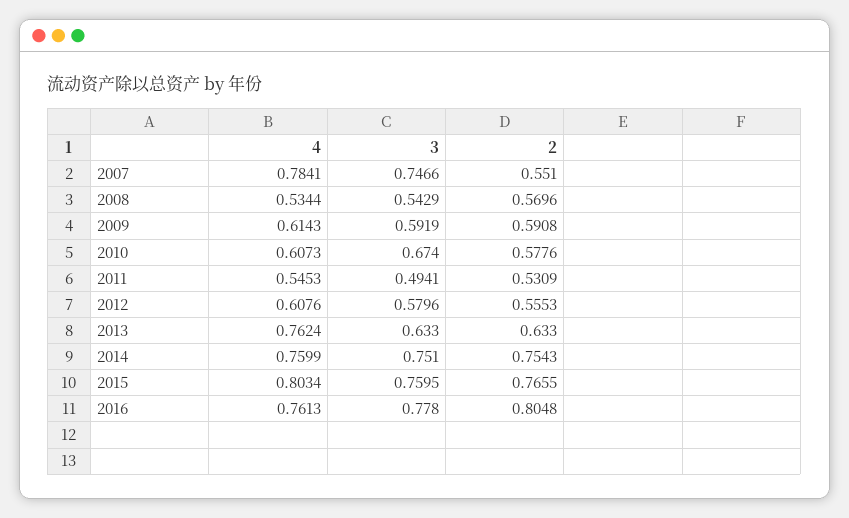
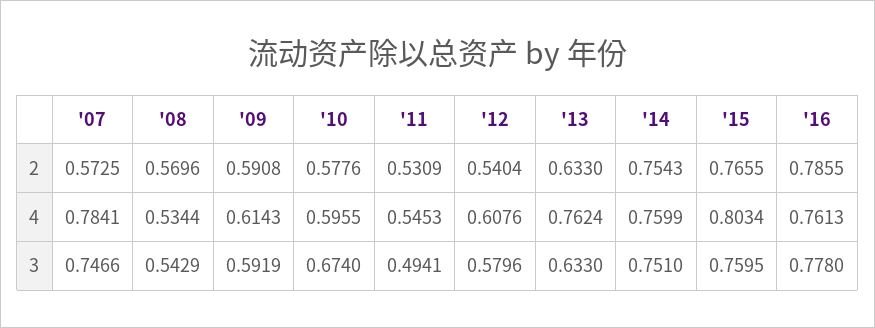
2, 2007: 0.551 -> 0.5725
4, 2010: 0.6073 -> 0.5955
2, 2012: 0.5553 -> 0.5404
2, 2016: 0.8048 -> 0.7855

